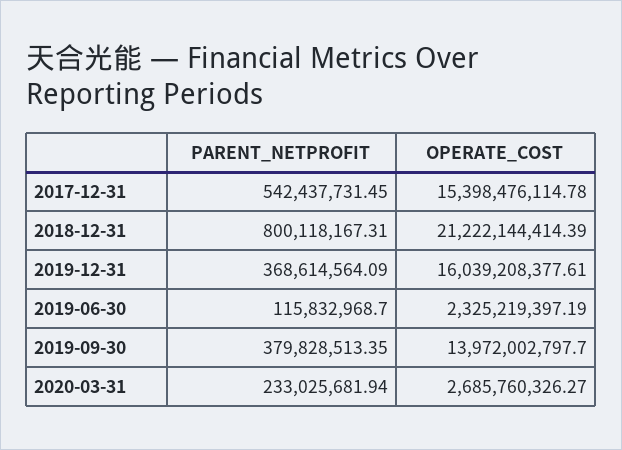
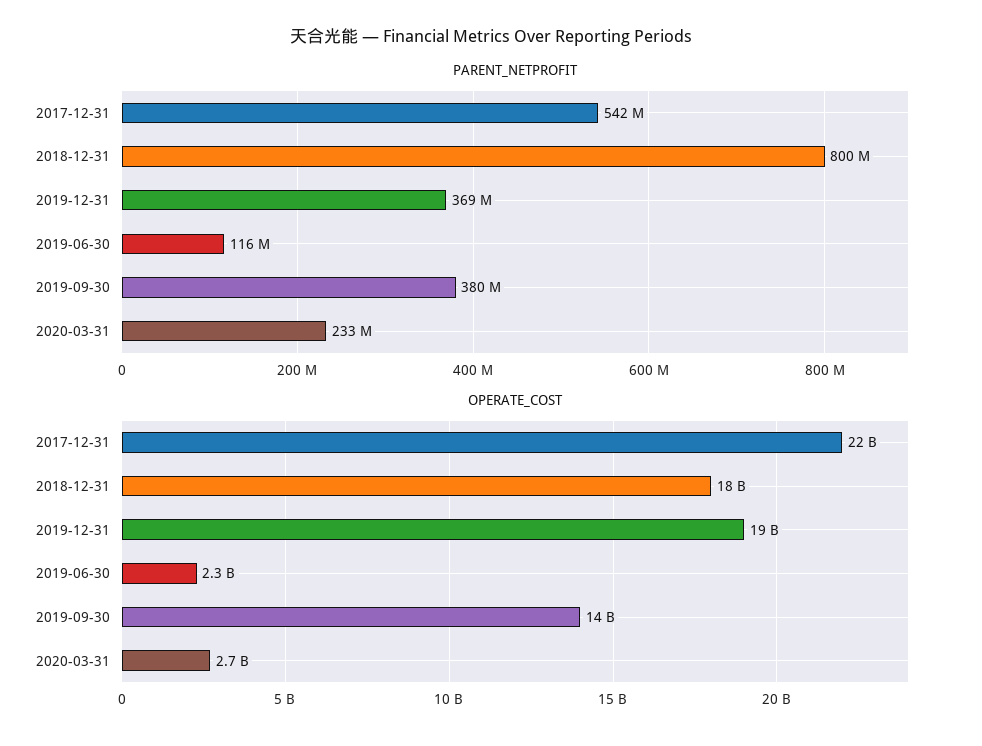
OPERATE_COST, 2017-12-31: 15398476114.78 -> 22000000000
OPERATE_COST, 2018-12-31: 21222144414.39 -> 18000000000
OPERATE_COST, 2019-12-31: 16039208377.61 -> 19000000000

